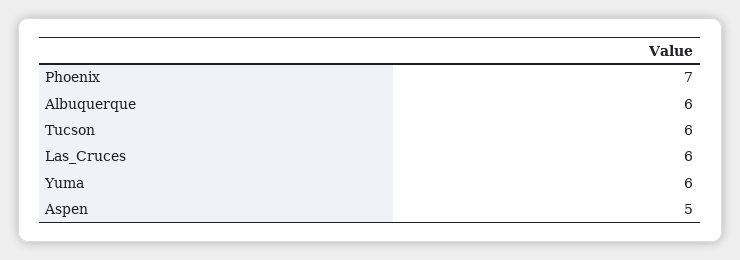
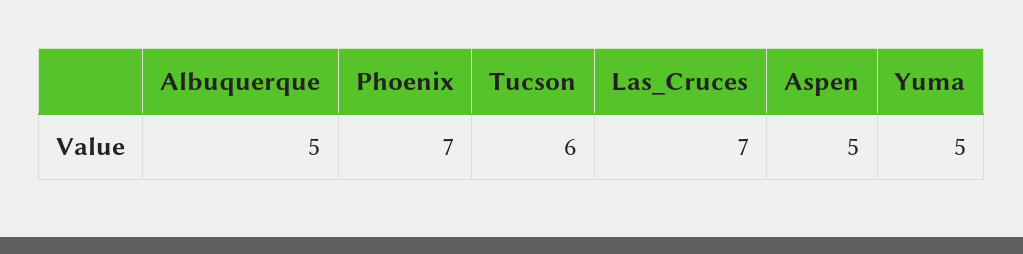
Albuquerque: 6 -> 5
Las_Cruces: 6 -> 7
Yuma: 6 -> 5

